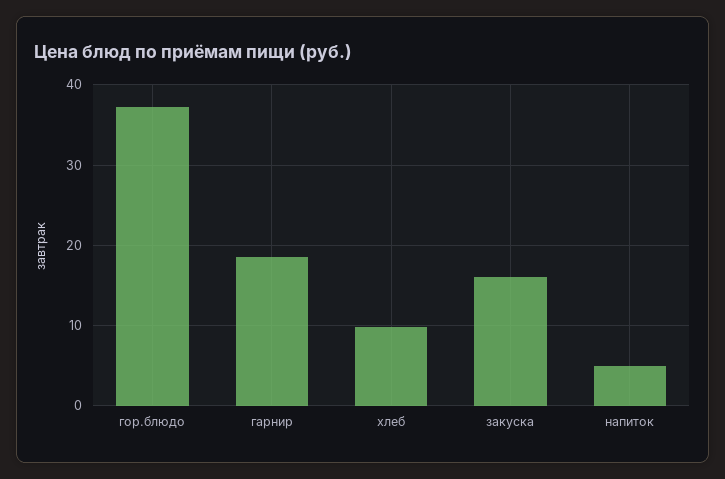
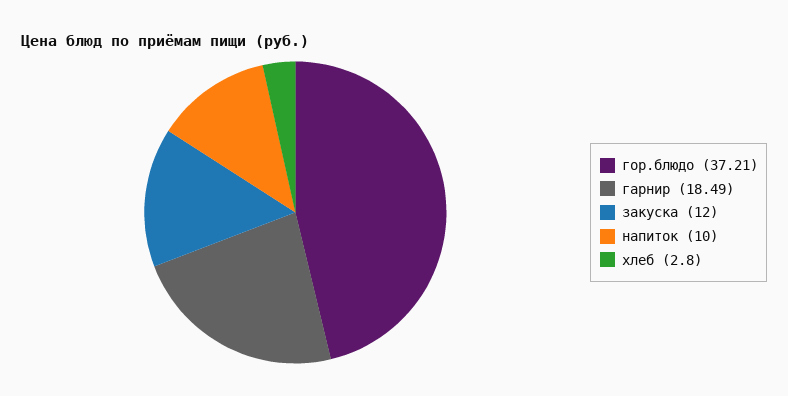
хлеб: 10 -> 2.8
закуска: 16 -> 12
напиток: 5 -> 10

